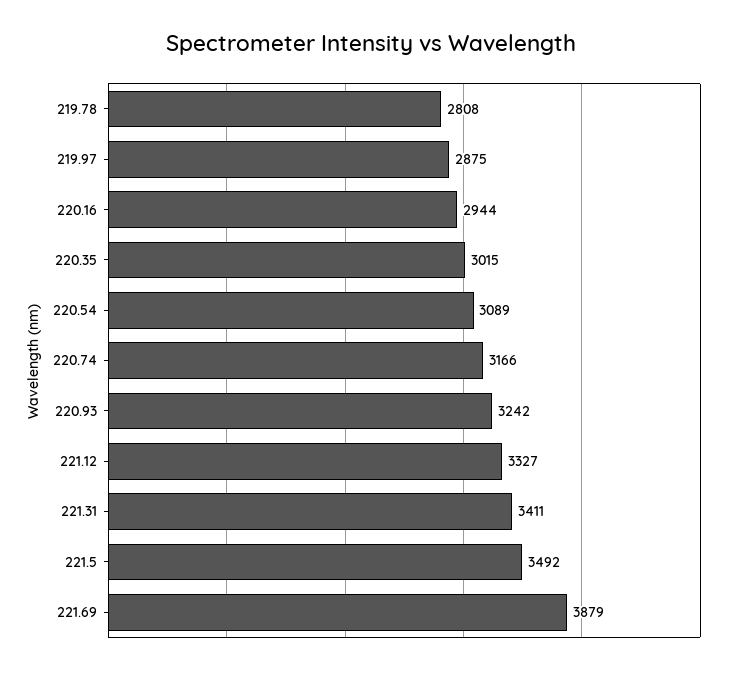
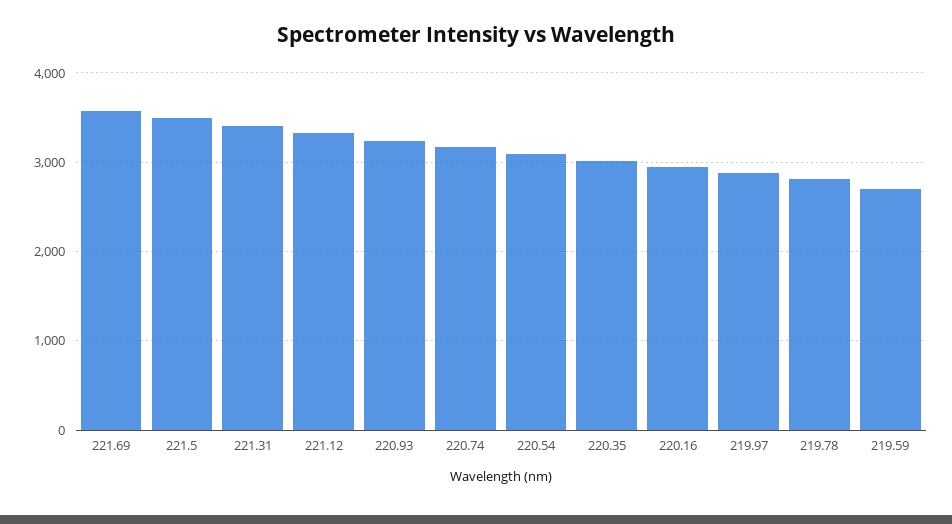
221.69: 3879 -> 3600
219.59: none -> 2700

